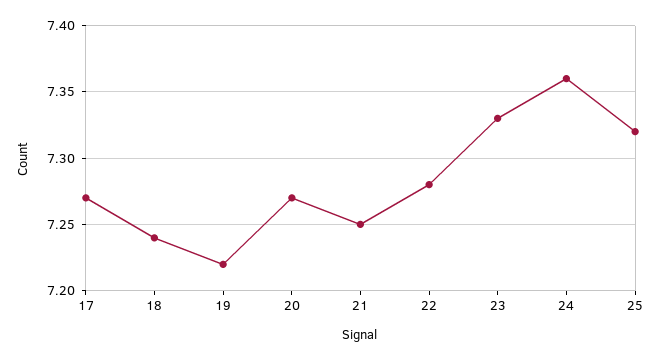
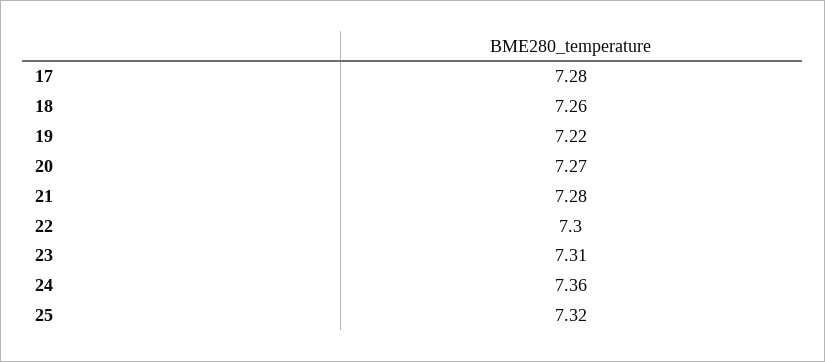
17: 7.27 -> 7.28
18: 7.24 -> 7.26
21: 7.25 -> 7.28
22: 7.28 -> 7.3
23: 7.33 -> 7.31

